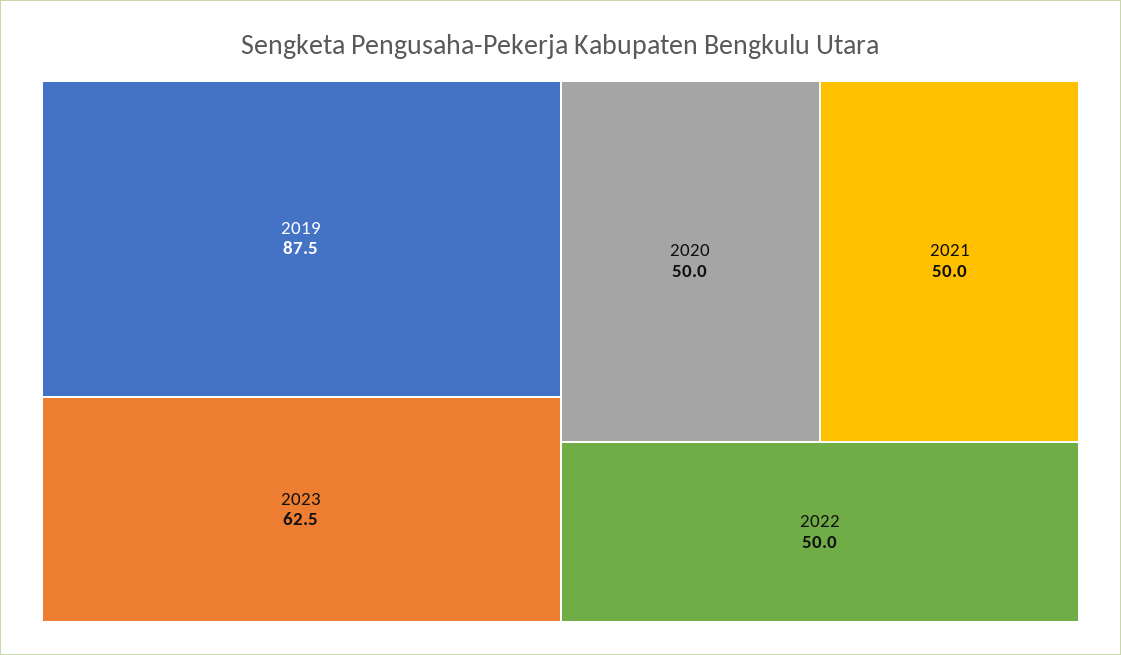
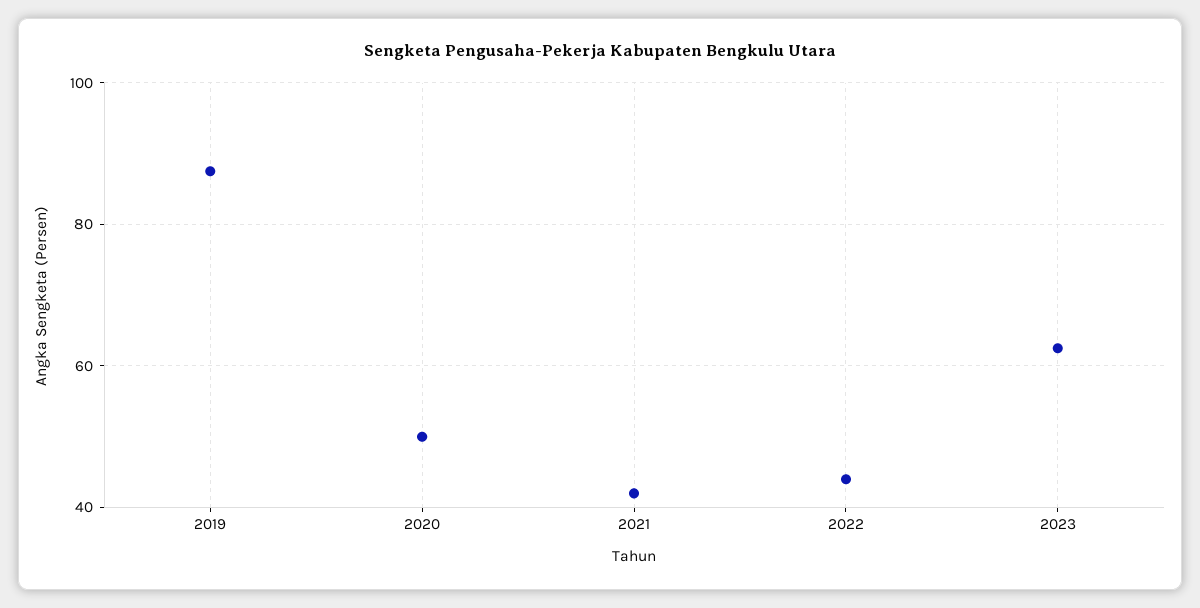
2021: 50 -> 42
2022: 50 -> 44

